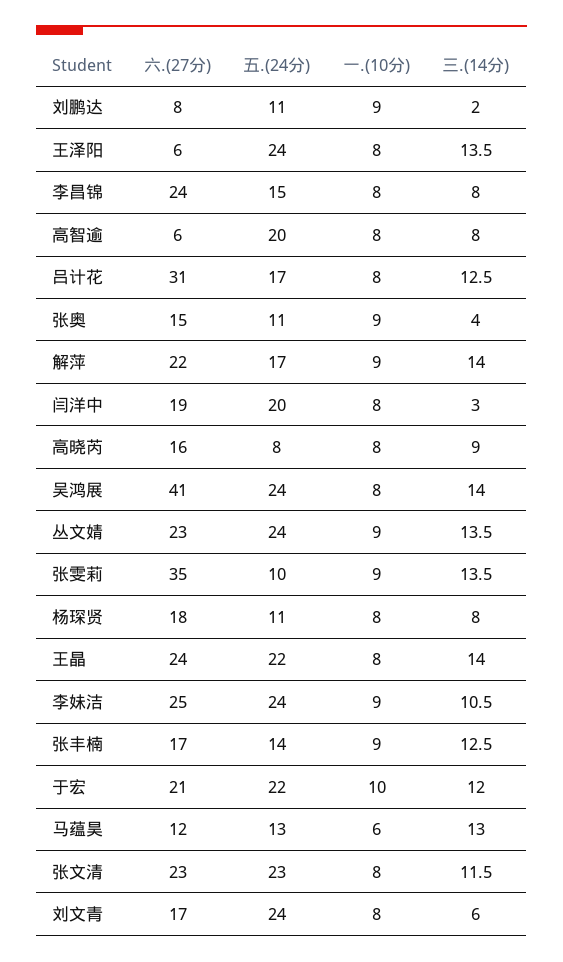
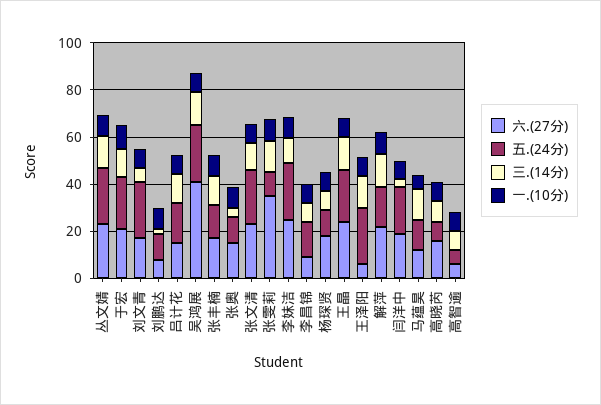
六.(27分), 李昌锦: 24 -> 10
五.(24分), 高智逾: 20 -> 5
六.(27分), 吕计花: 31 -> 15

